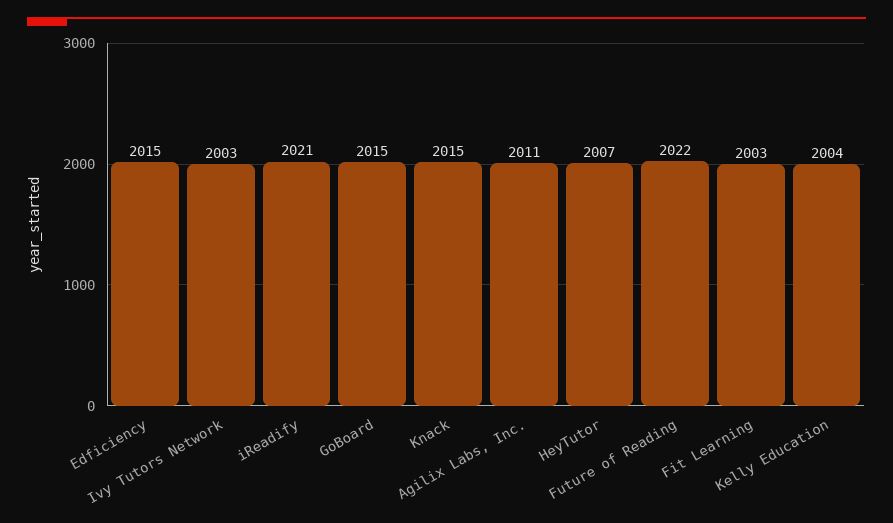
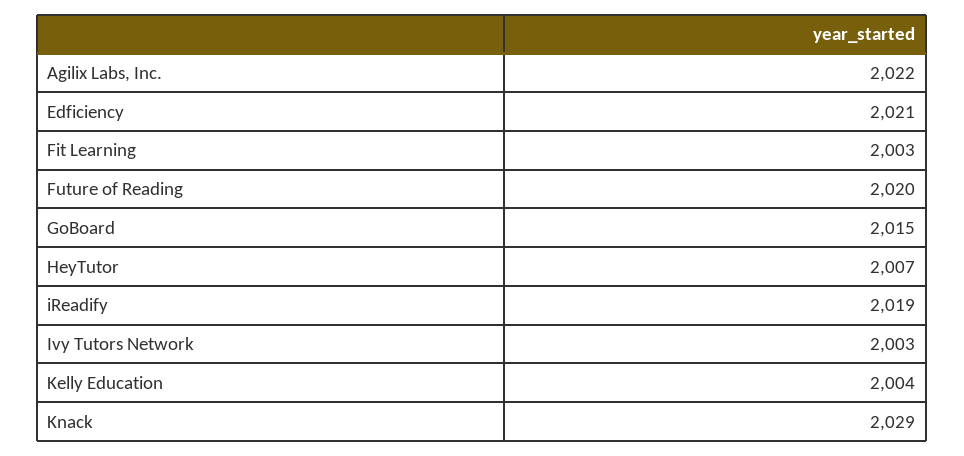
Edficiency: 2015 -> 2021
iReadify: 2021 -> 2019
Knack: 2015 -> 2029
Agilix Labs, Inc.: 2011 -> 2022
Future of Reading: 2022 -> 2020

